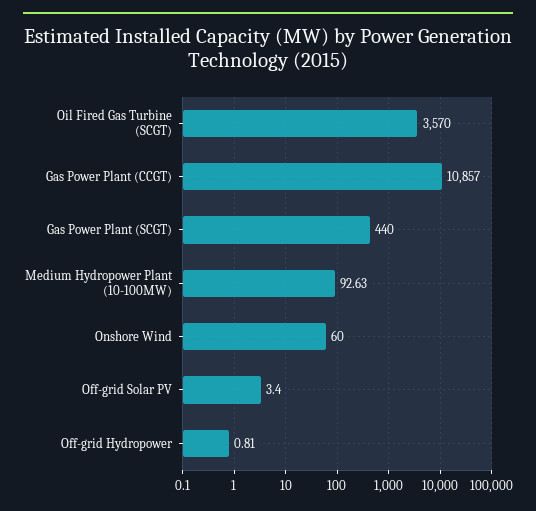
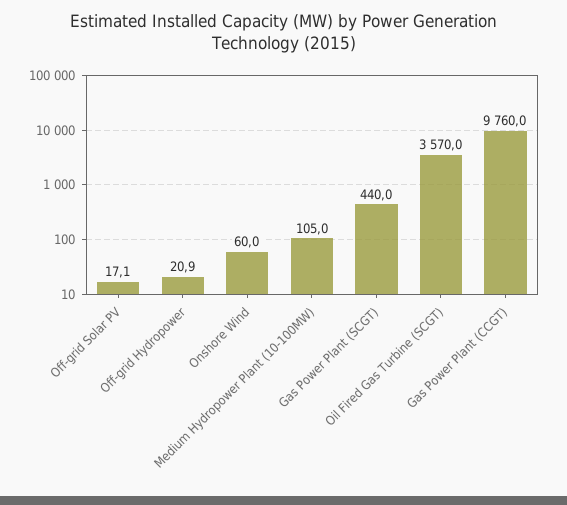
Gas Power Plant (CCGT): 10857 -> 9760
Medium Hydropower Plant (10-100MW): 92.63 -> 105
Off-grid Solar PV: 3.4 -> 17.1
Off-grid Hydropower: 0.81 -> 20.9

